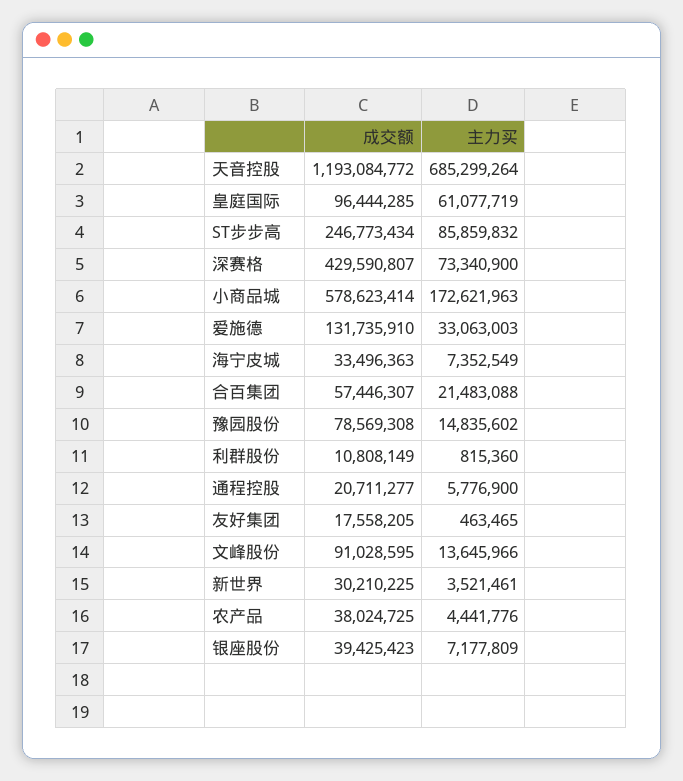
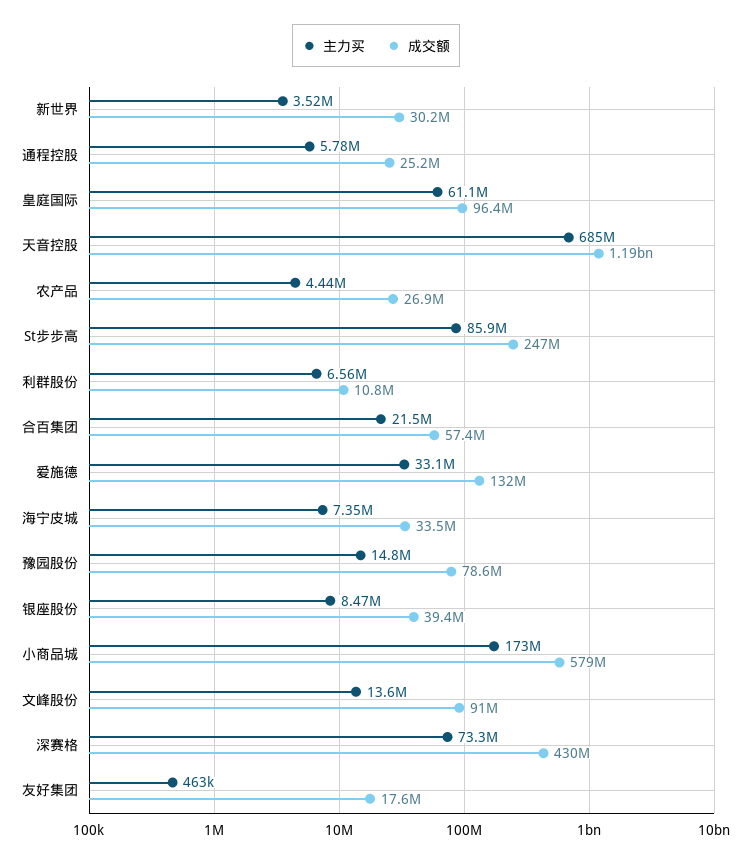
主力买, 利群股份: 815360 -> 6560000
成交额, 通程控股: 20711277 -> 25200000
成交额, 农产品: 38024725 -> 26900000
主力买, 银座股份: 7177809 -> 8470000

